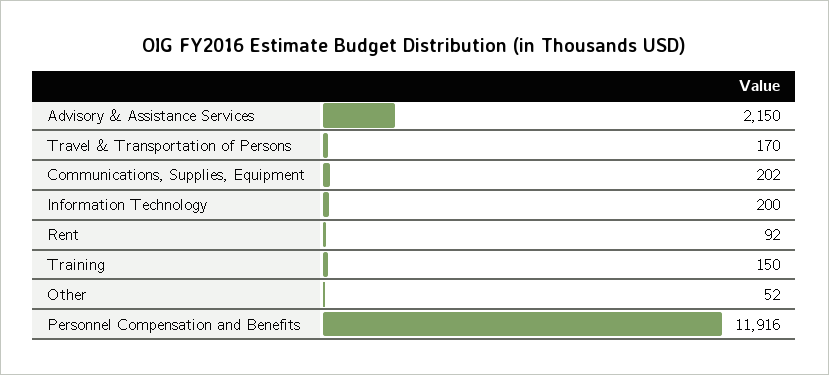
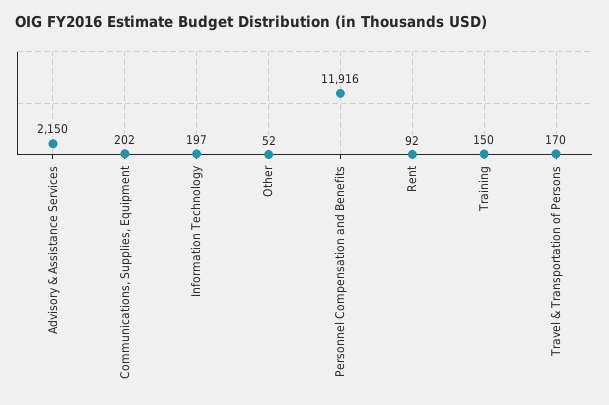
Information Technology: 200 -> 197

